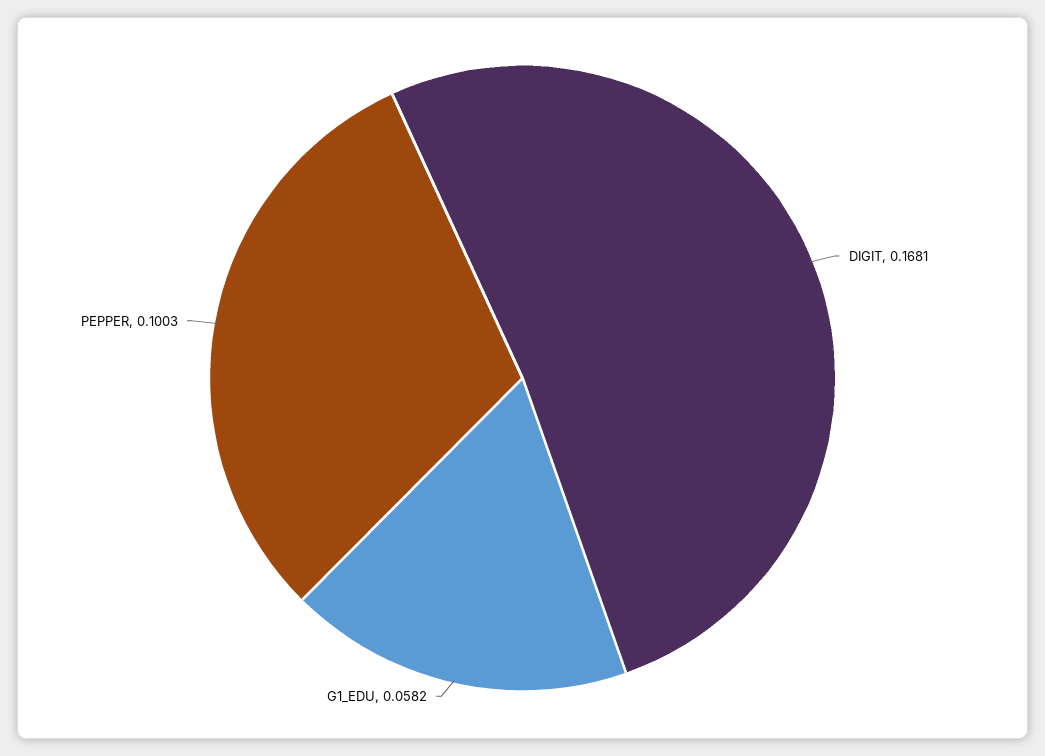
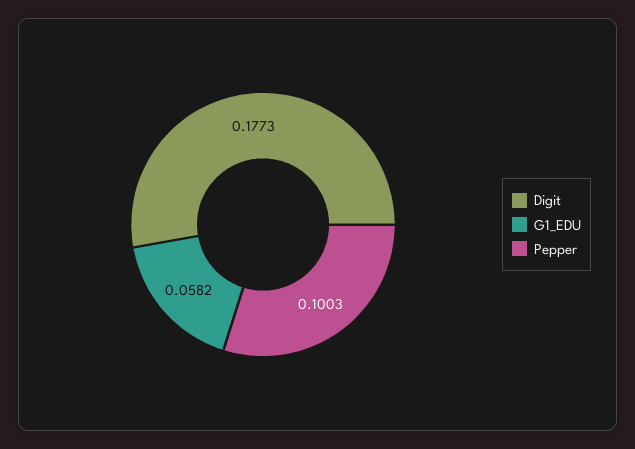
DIGIT: 0.1681 -> 0.1773

